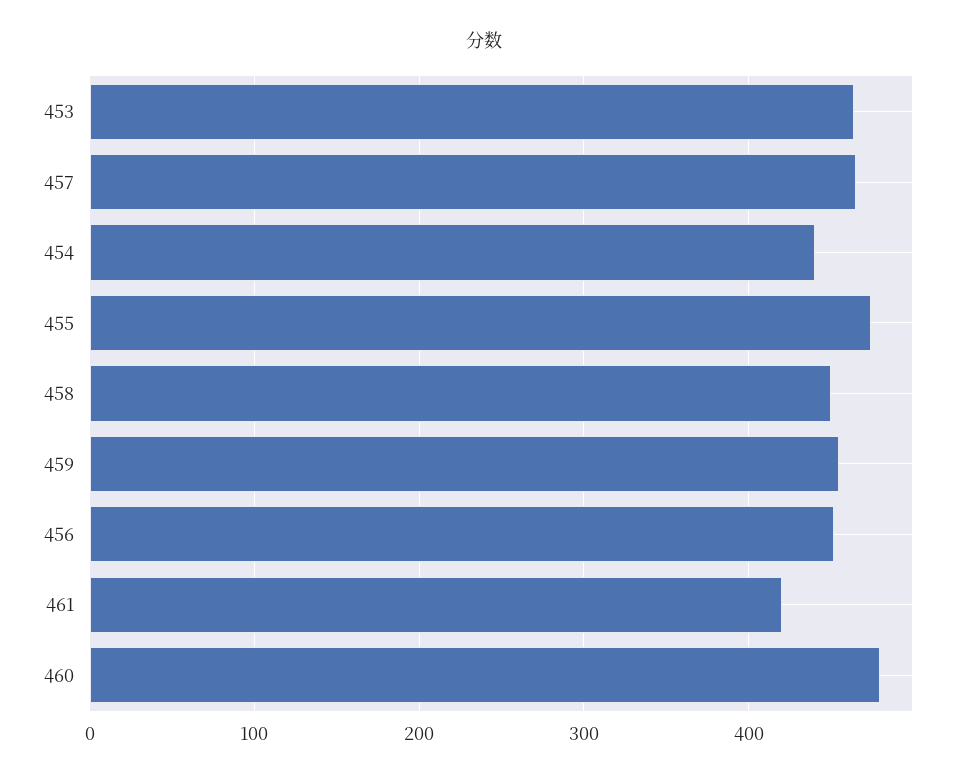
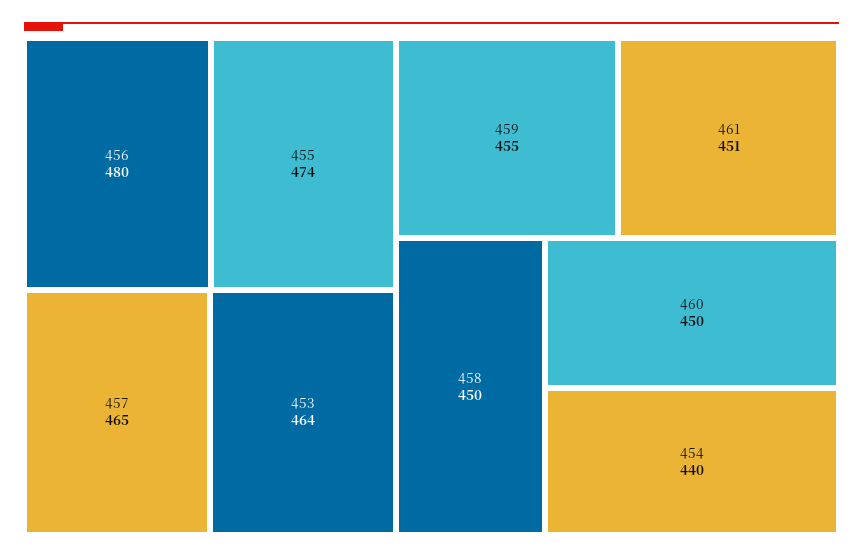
456: 450 -> 480
461: 420 -> 451
460: 480 -> 450

